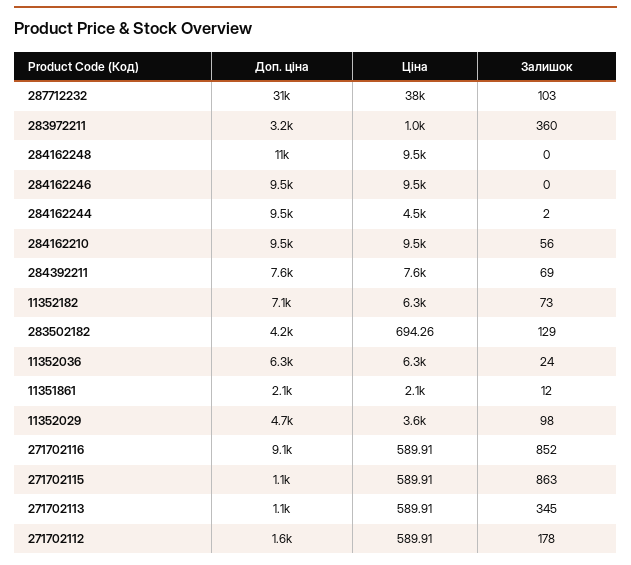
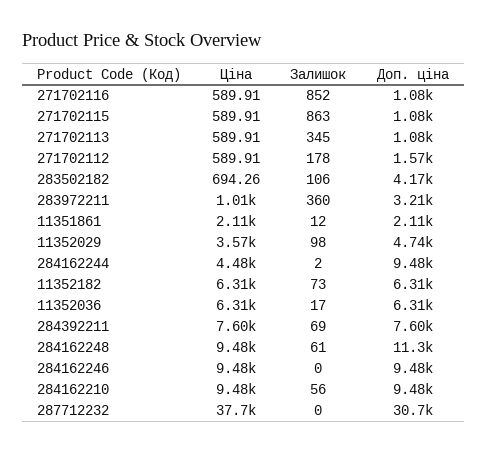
Залишок, 287712232: 103 -> 0
Залишок, 284162248: 0 -> 61
Доп. ціна, 11352182: 7100 -> 6310
Залишок, 283502182: 129 -> 106
Залишок, 11352036: 24 -> 17
Доп. ціна, 271702116: 9100 -> 1080

